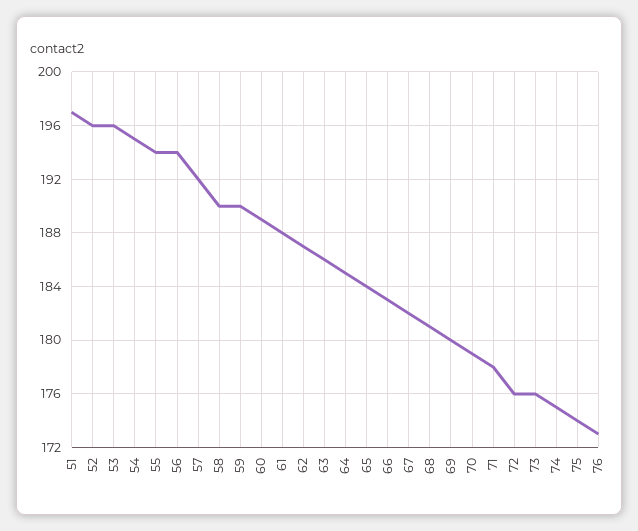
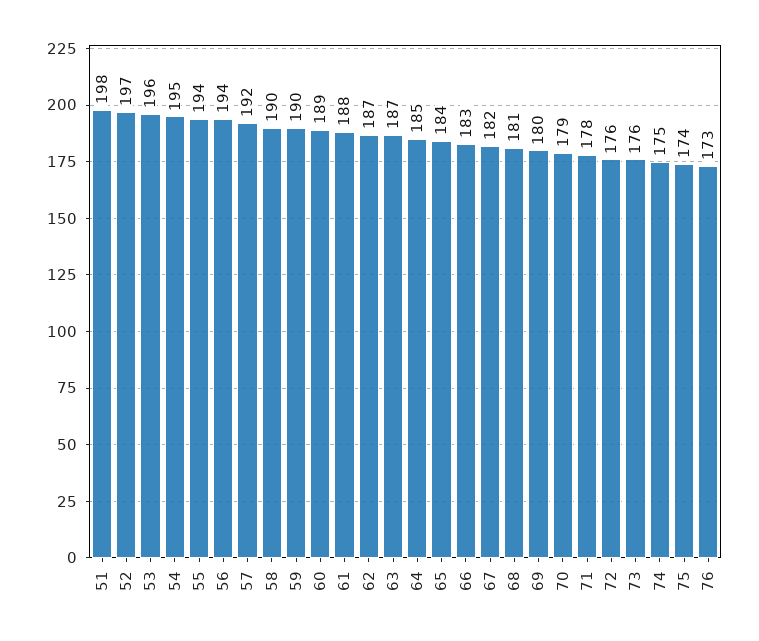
51: 197 -> 198
52: 196 -> 197
63: 186 -> 187

